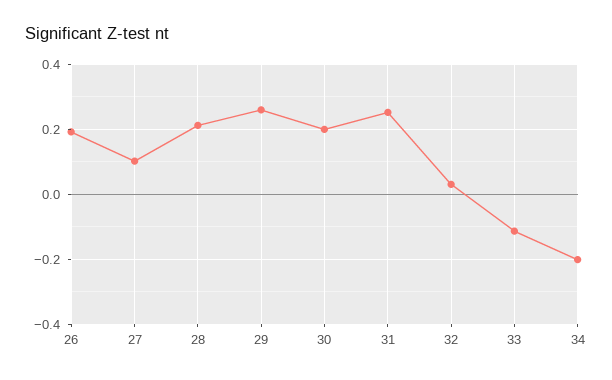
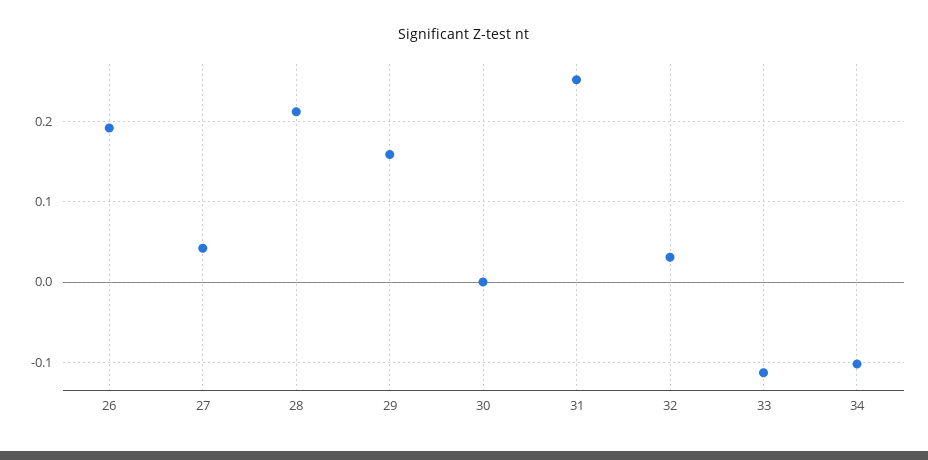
27: 0.1 -> 0.04
29: 0.26 -> 0.16
30: 0.2 -> 0
34: -0.2 -> -0.1

